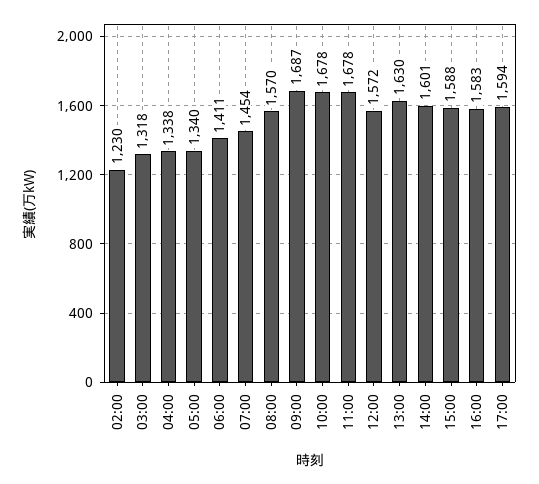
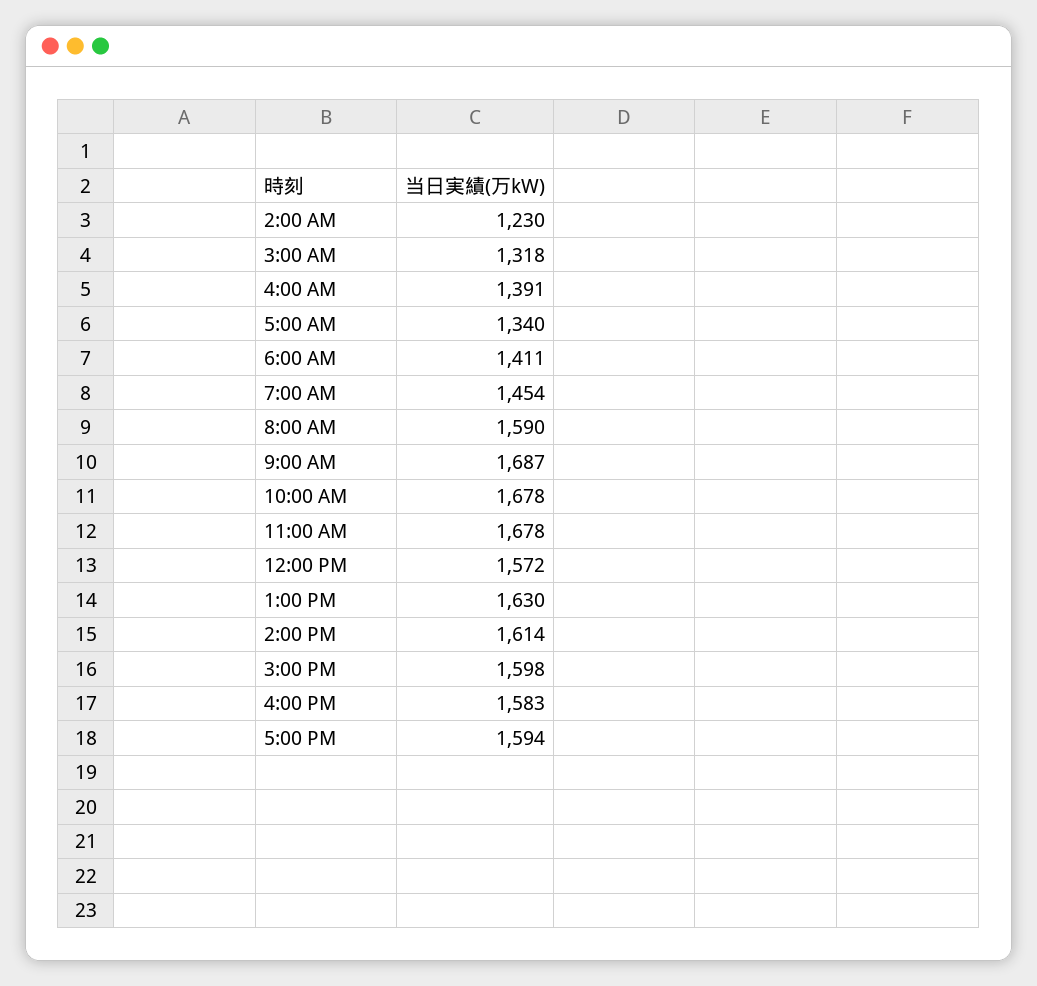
04:00: 1338 -> 1391
08:00: 1570 -> 1590
14:00: 1601 -> 1614
15:00: 1588 -> 1598

